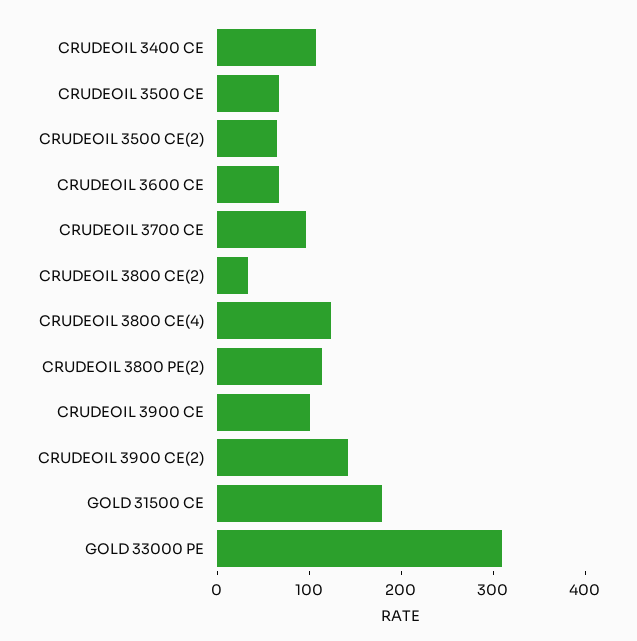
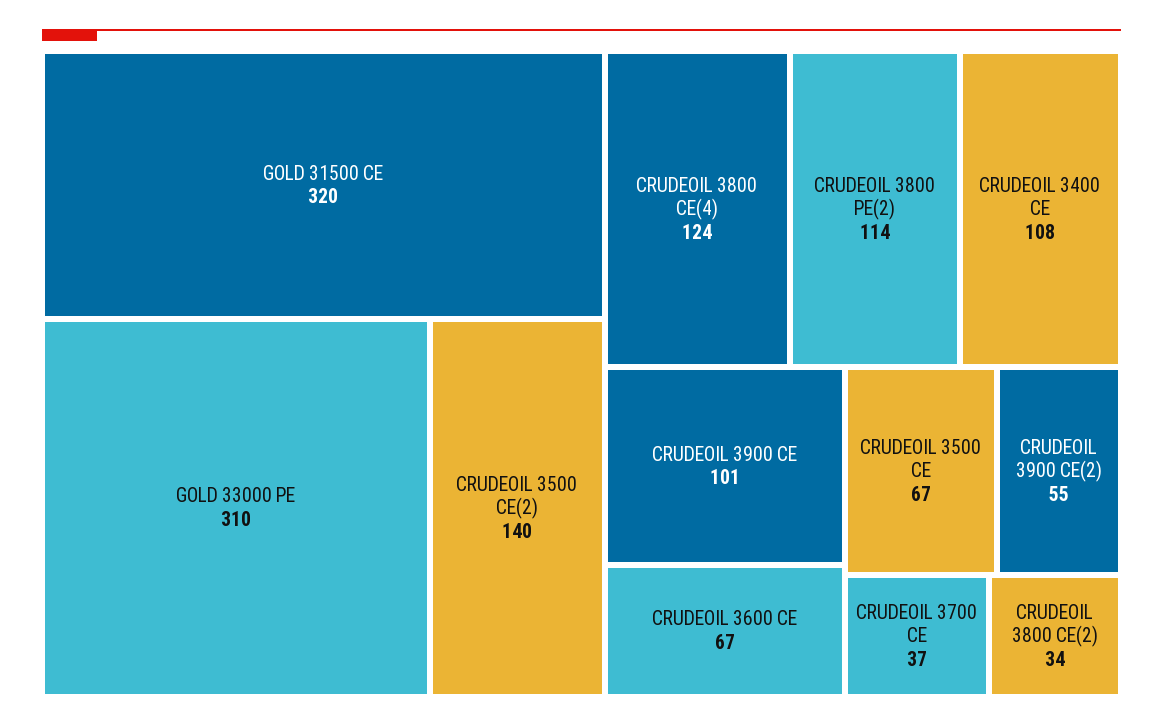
CRUDEOIL 3500 CE(2): 60 -> 140
CRUDEOIL 3700 CE: 100 -> 37
CRUDEOIL 3900 CE(2): 140 -> 55
GOLD 31500 CE: 180 -> 320

